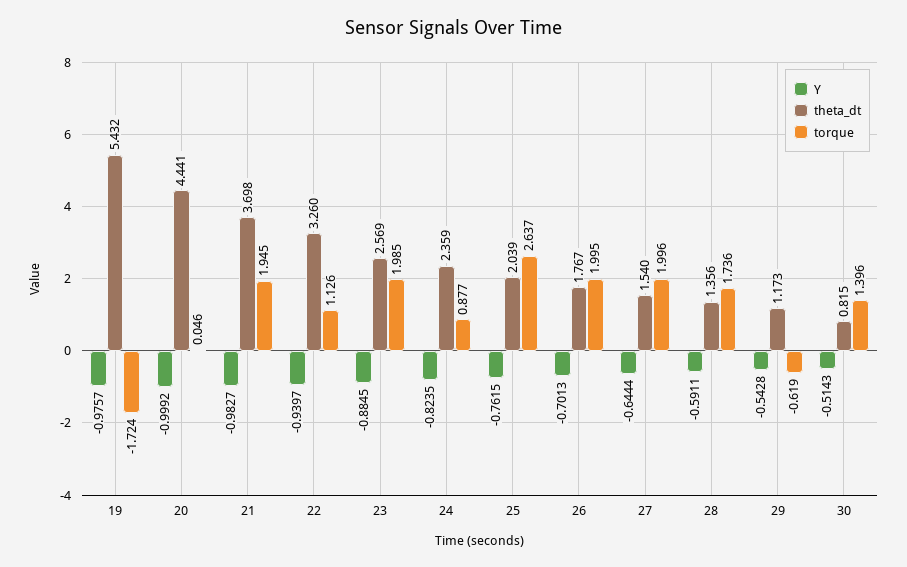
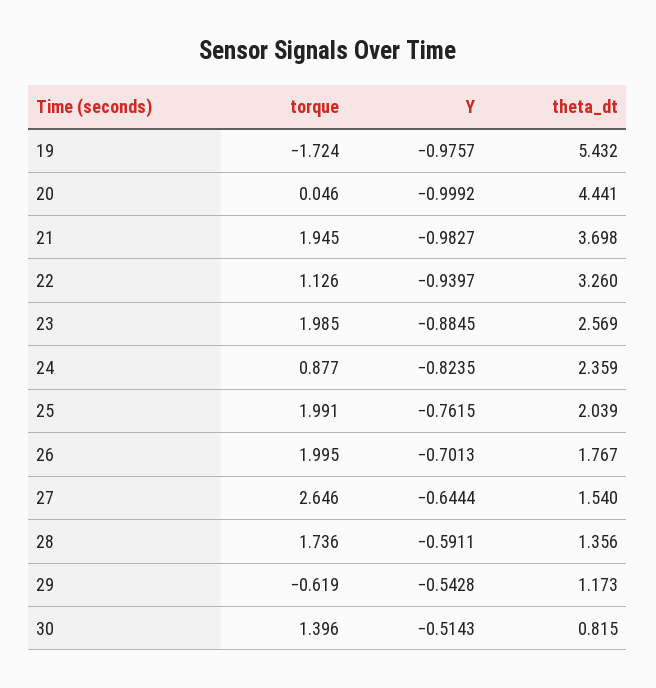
torque, 25: 2.637 -> 1.991
torque, 27: 1.996 -> 2.646

